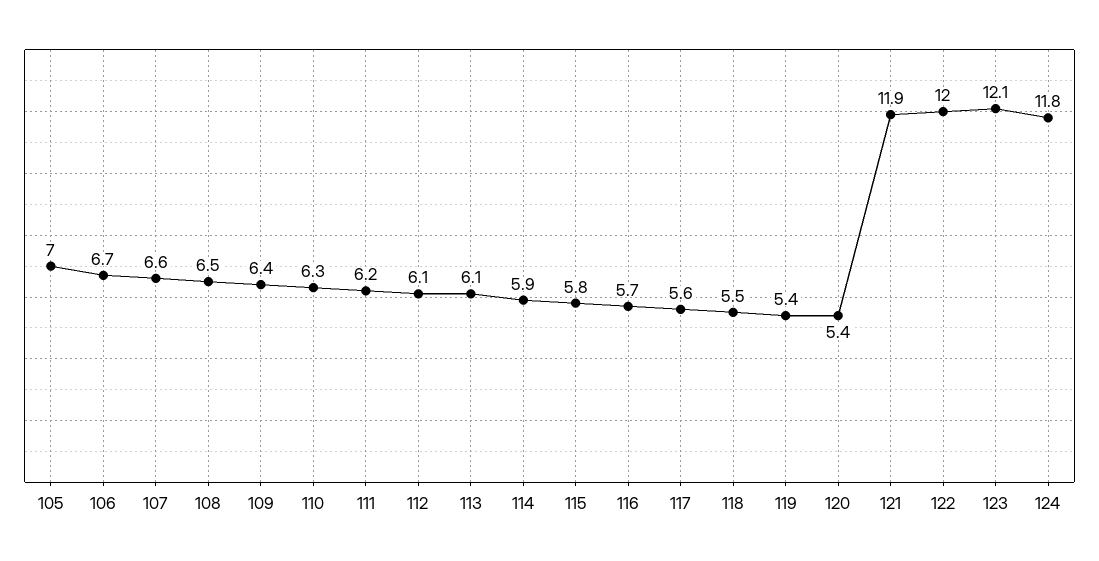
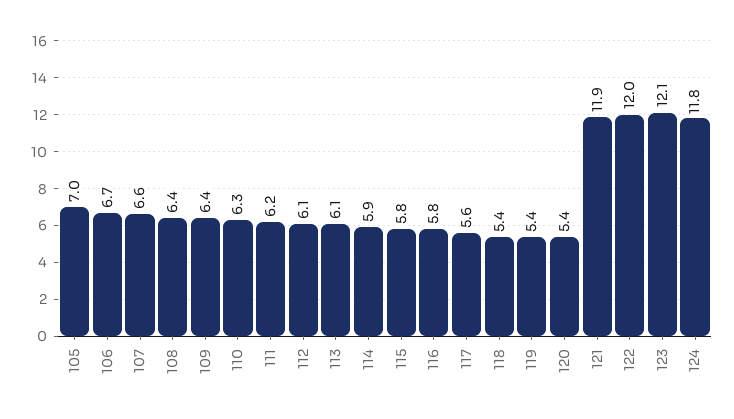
108: 6.5 -> 6.4
116: 5.7 -> 5.8
118: 5.5 -> 5.4

